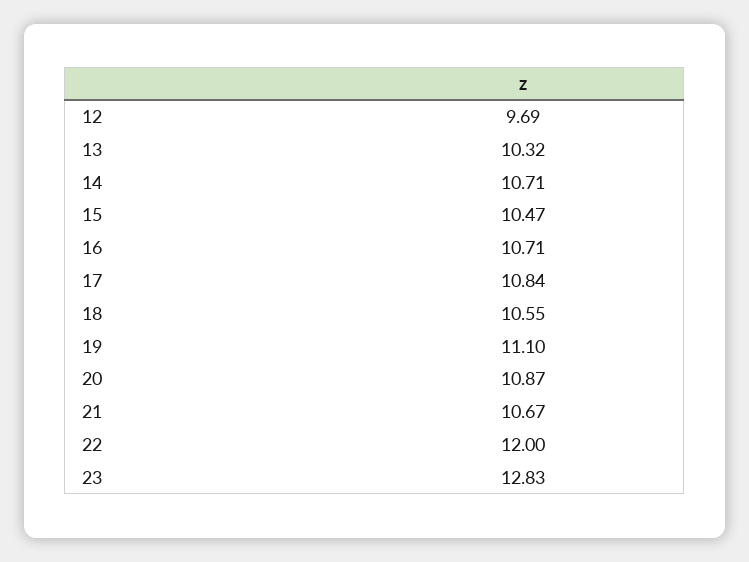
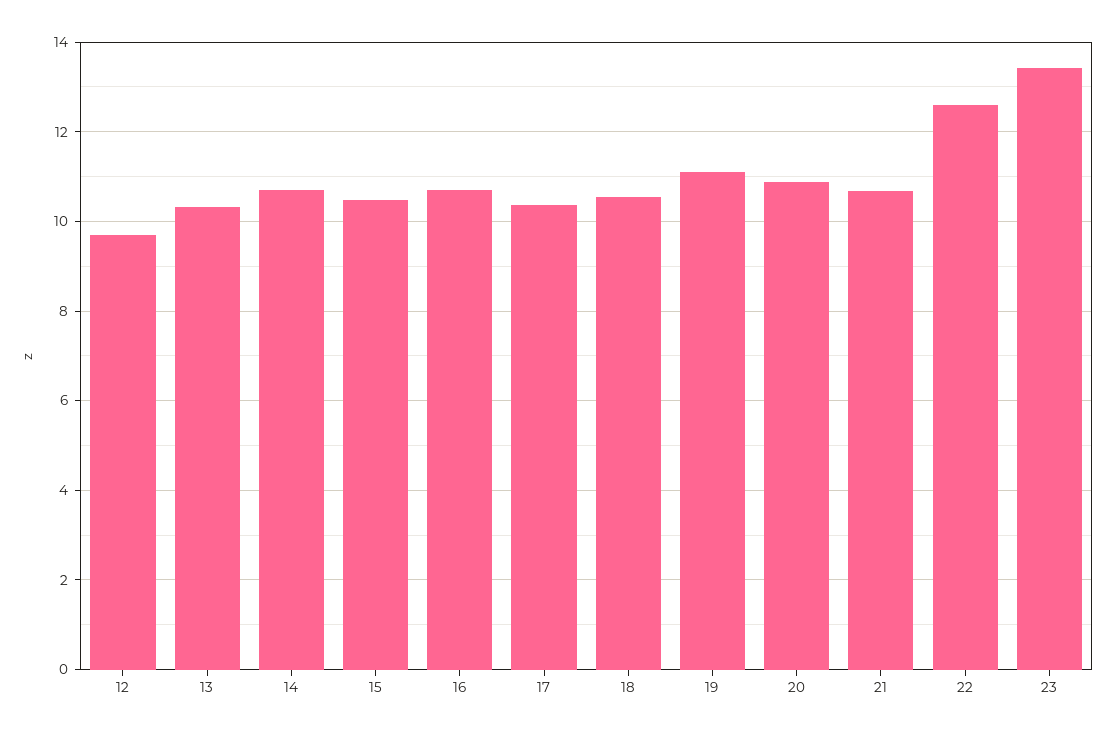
17: 10.84 -> 10.4
22: 12 -> 12.6
23: 12.83 -> 13.4

